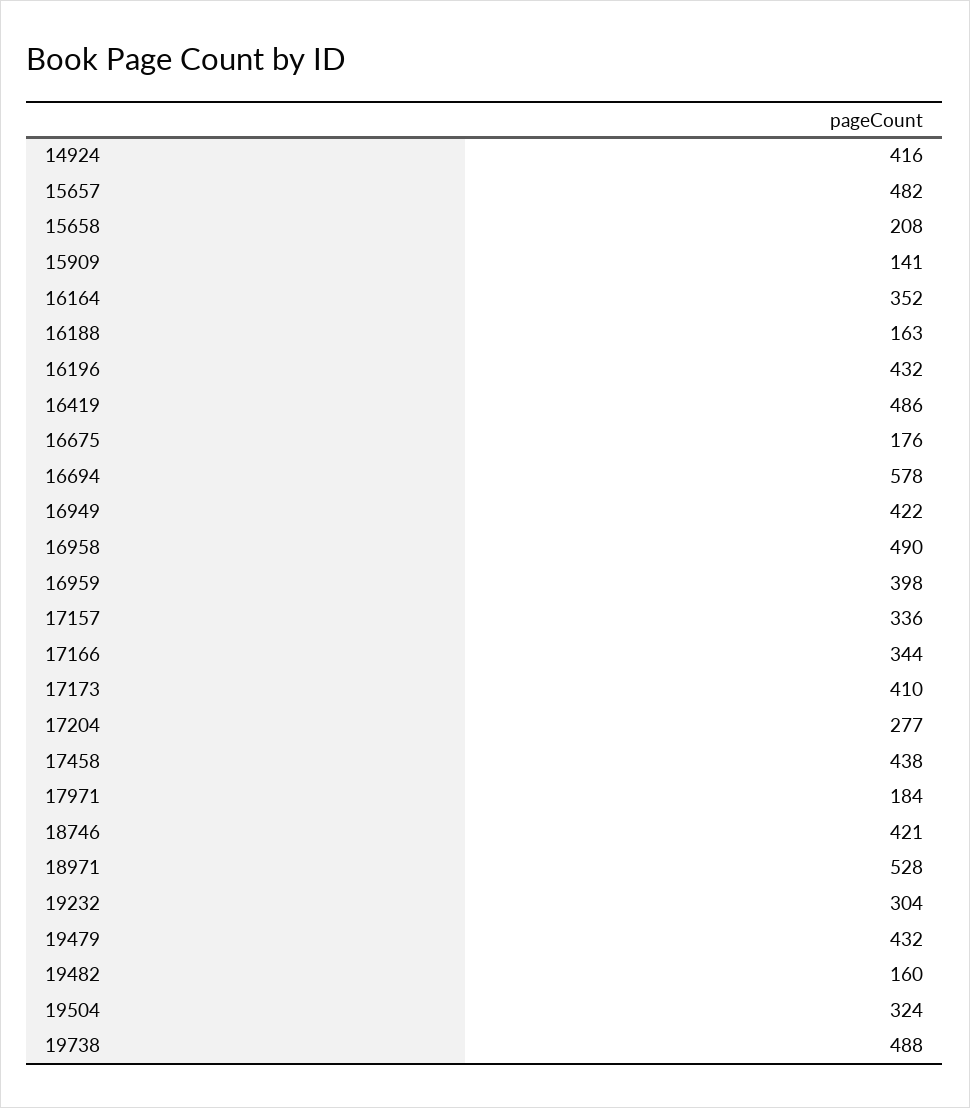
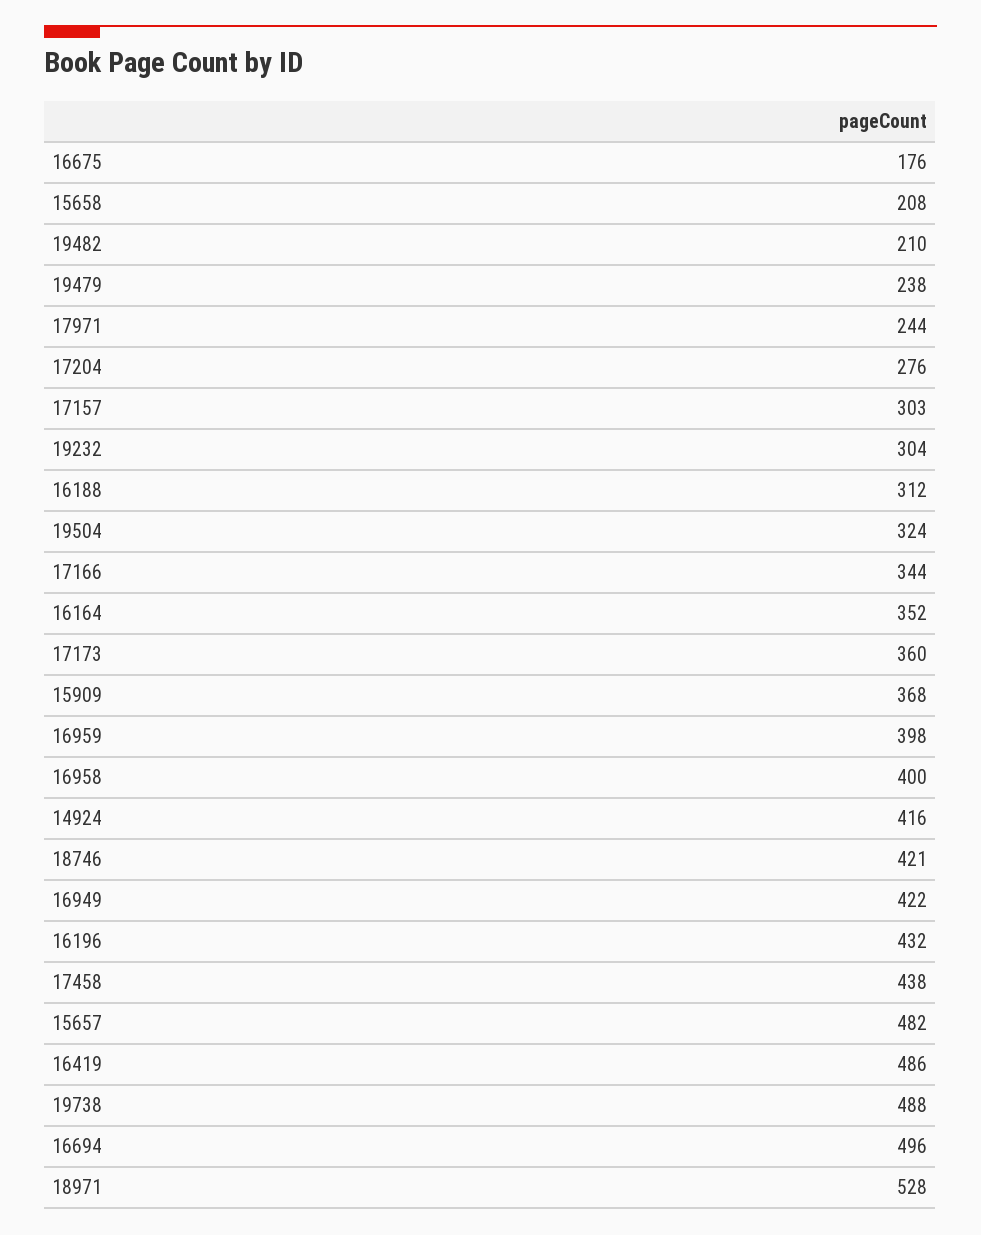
15909: 141 -> 368
16188: 163 -> 312
16694: 578 -> 496
16958: 490 -> 400
17157: 336 -> 303
17173: 410 -> 360
17204: 277 -> 276
17971: 184 -> 244
19479: 432 -> 238
19482: 160 -> 210

